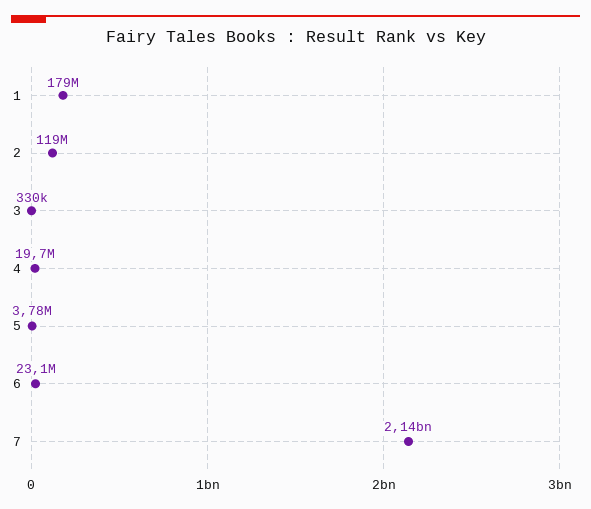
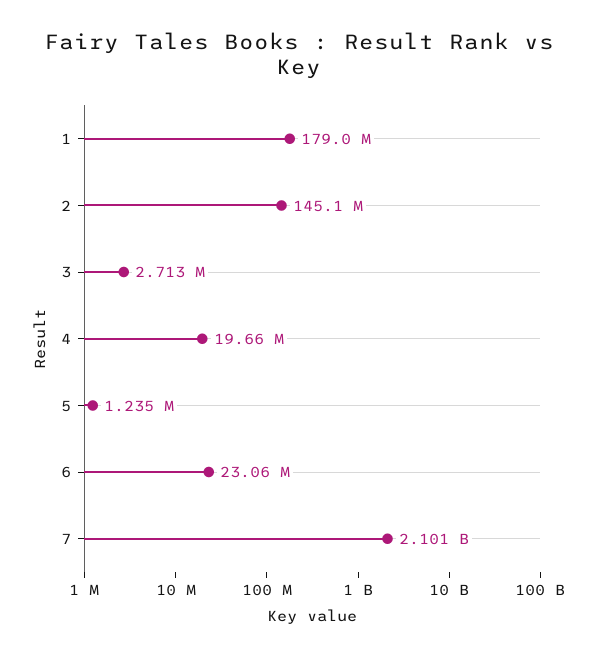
2: 119000000 -> 145100000
3: 330000 -> 2713000
5: 3780000 -> 1235000
7: 2140000000 -> 2101000000

